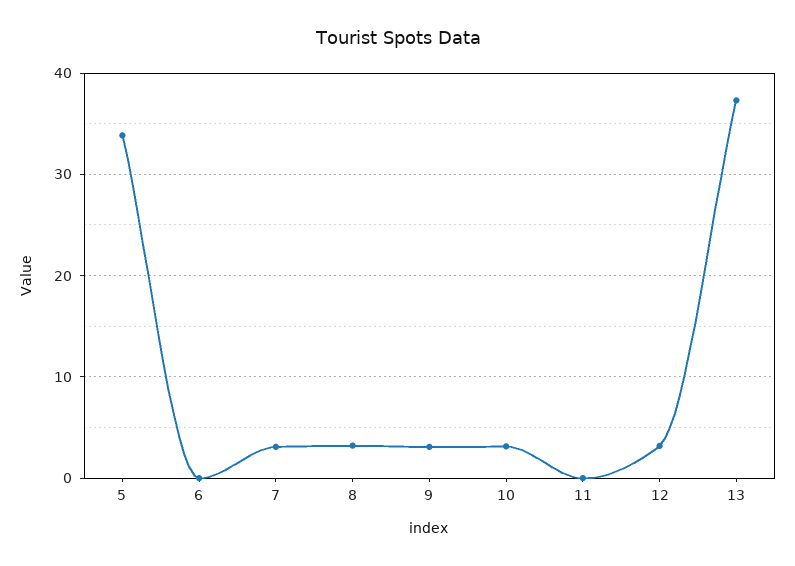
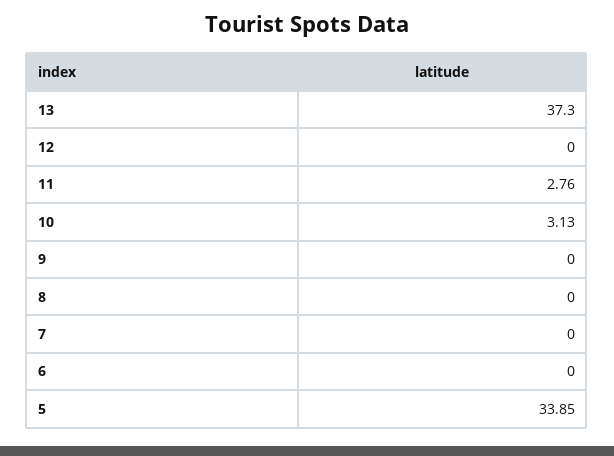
7: 3 -> 0
8: 3 -> 0
9: 3 -> 0
11: 0 -> 2.76
12: 3 -> 0

